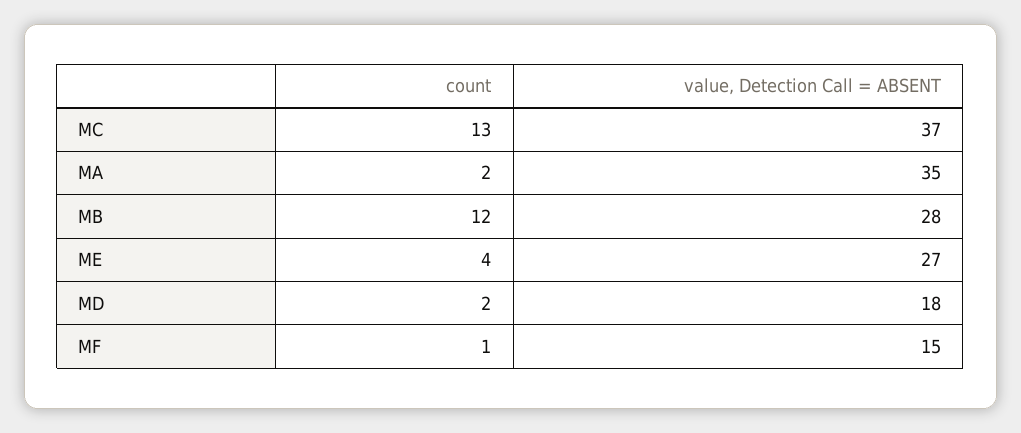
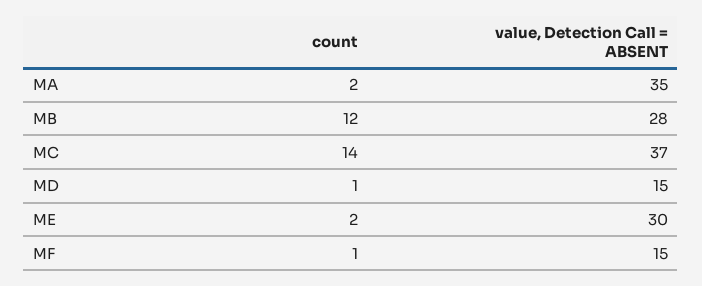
count, MC: 13 -> 14
count, ME: 4 -> 2
value, Detection Call = ABSENT, ME: 27 -> 30
count, MD: 2 -> 1
value, Detection Call = ABSENT, MD: 18 -> 15

